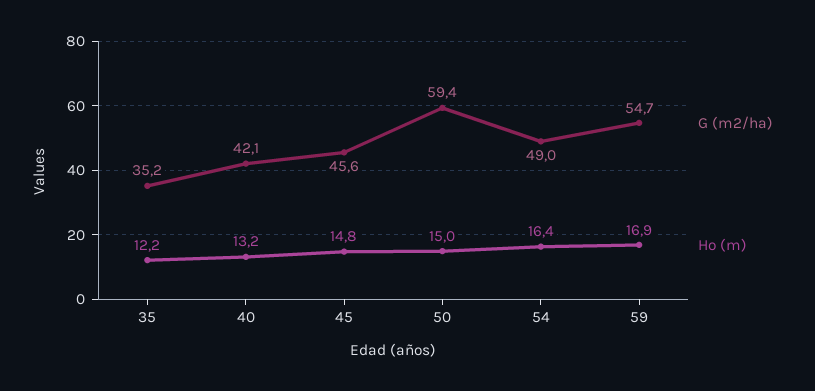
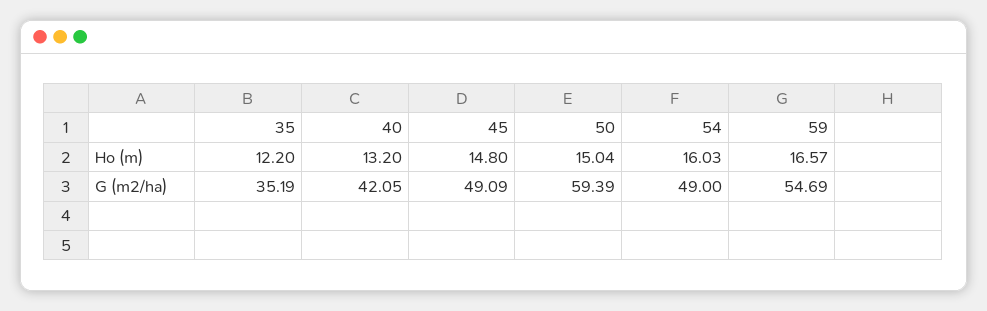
G (m2/ha), 45: 45.6 -> 49.09
Ho (m), 54: 16.4 -> 16.03
Ho (m), 59: 16.9 -> 16.57

